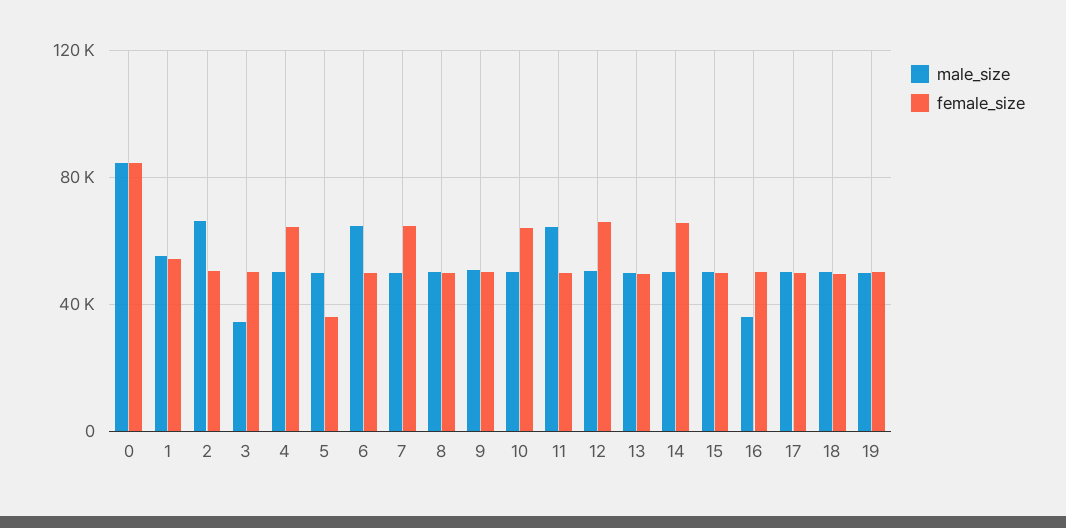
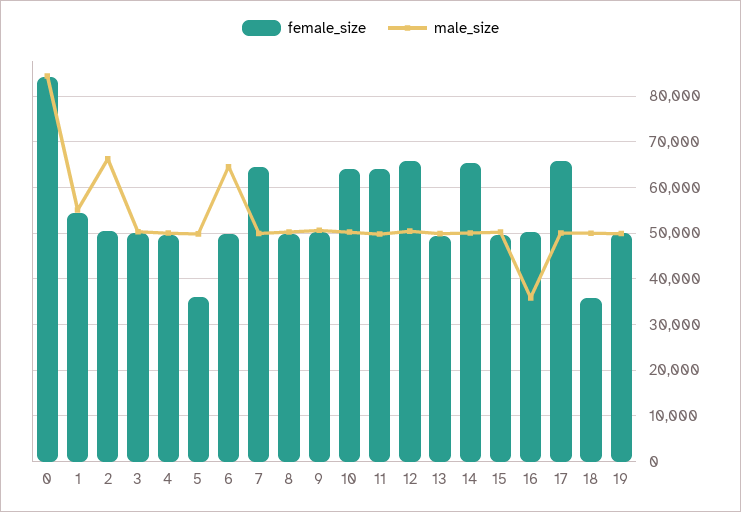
male_size, 3: 35000 -> 50000
female_size, 4: 65000 -> 50000
male_size, 11: 65000 -> 50000
female_size, 11: 50000 -> 64000
female_size, 17: 50000 -> 66000
female_size, 18: 50000 -> 36000

